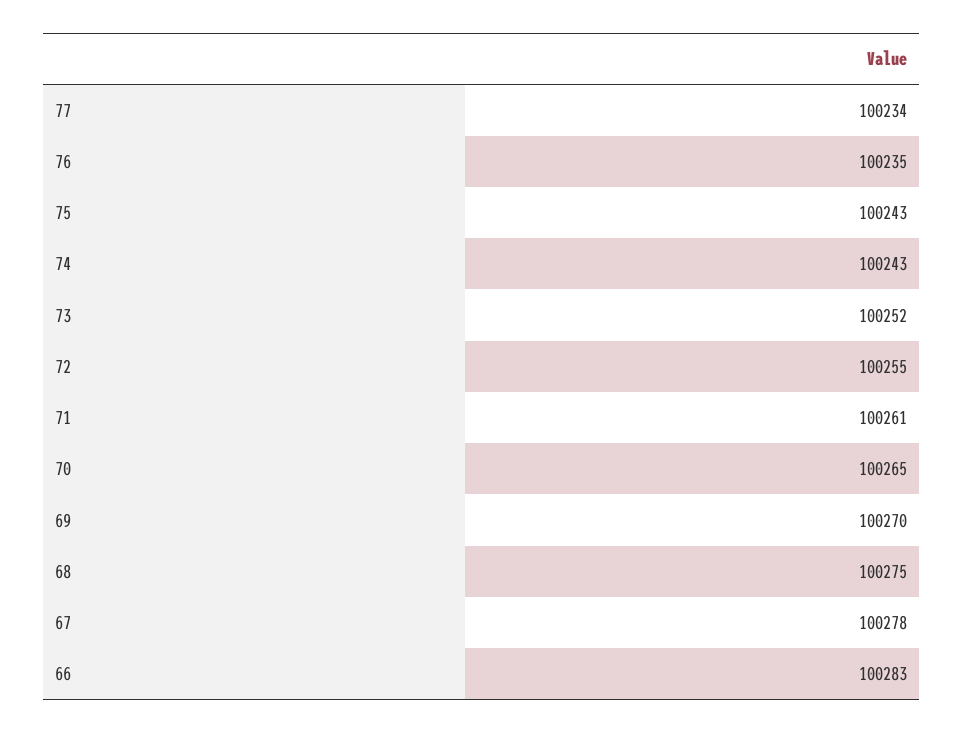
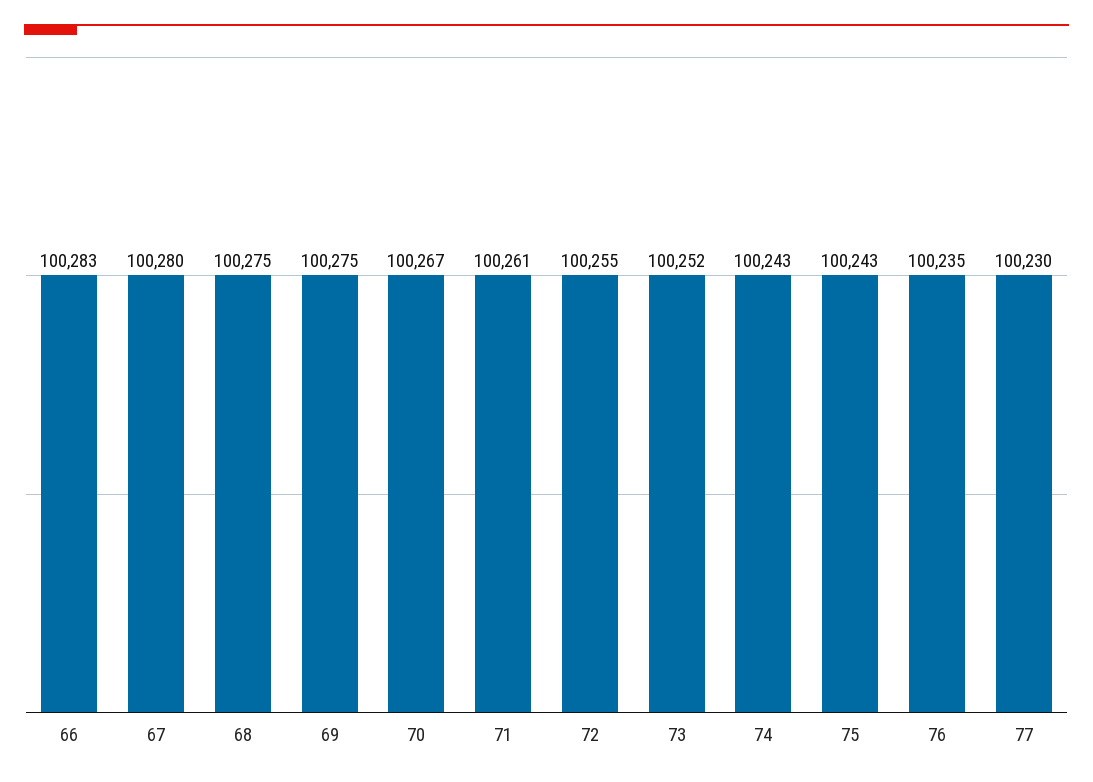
77: 100234 -> 100230
70: 100265 -> 100267
69: 100270 -> 100275
67: 100278 -> 100280

